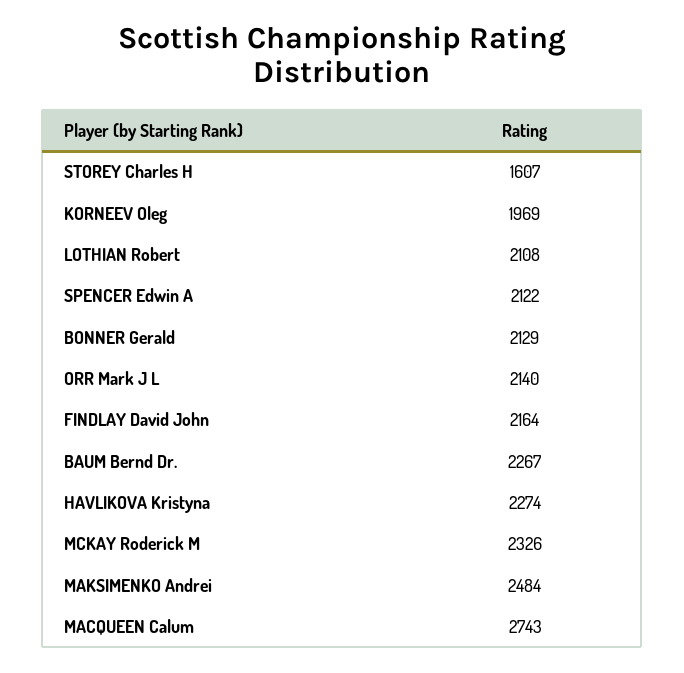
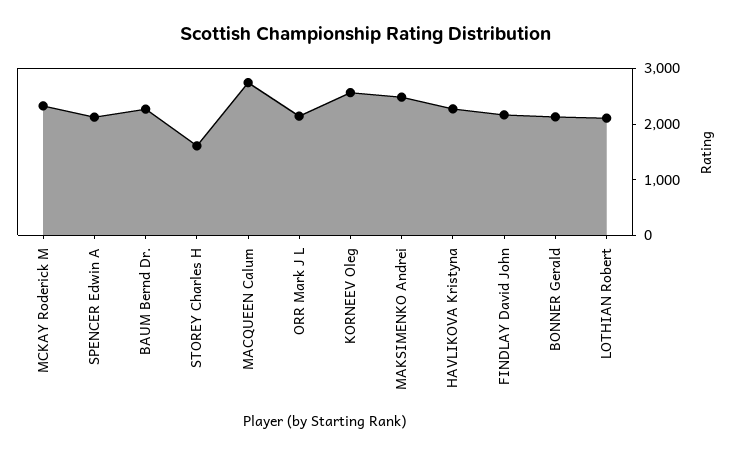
KORNEEV Oleg: 1969 -> 2600

